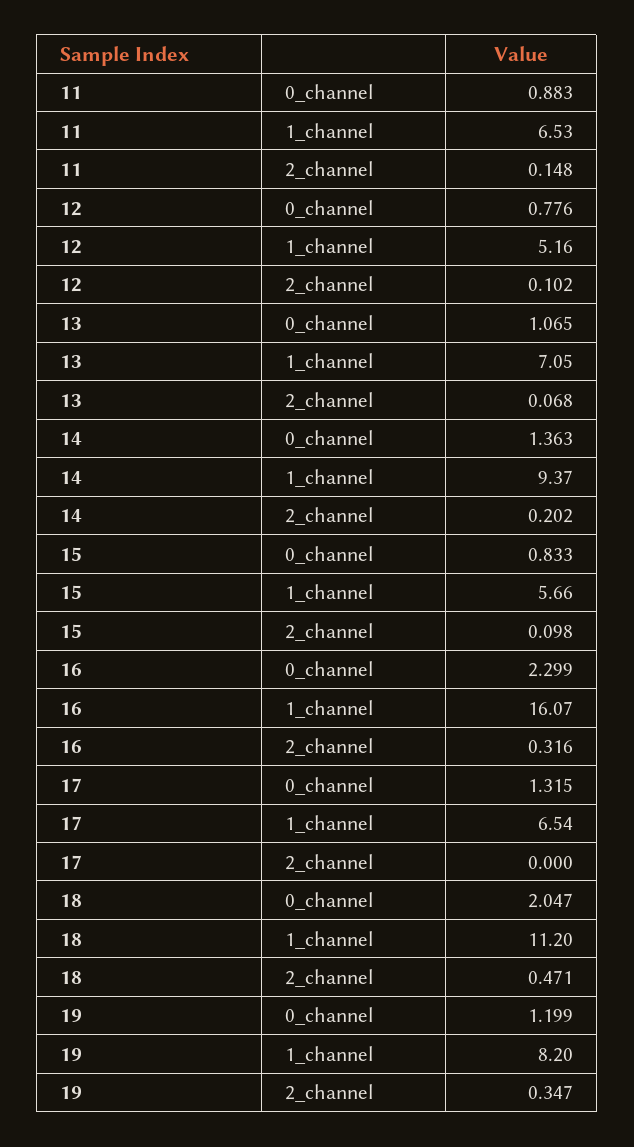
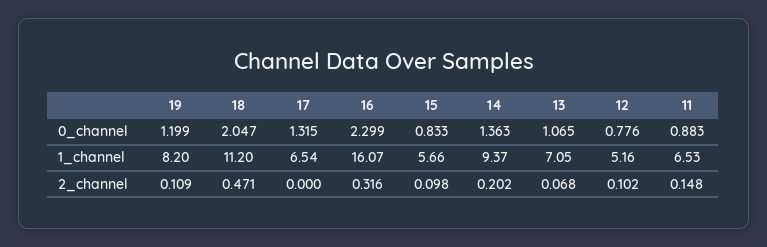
19, 2_channel: 0.347 -> 0.109

